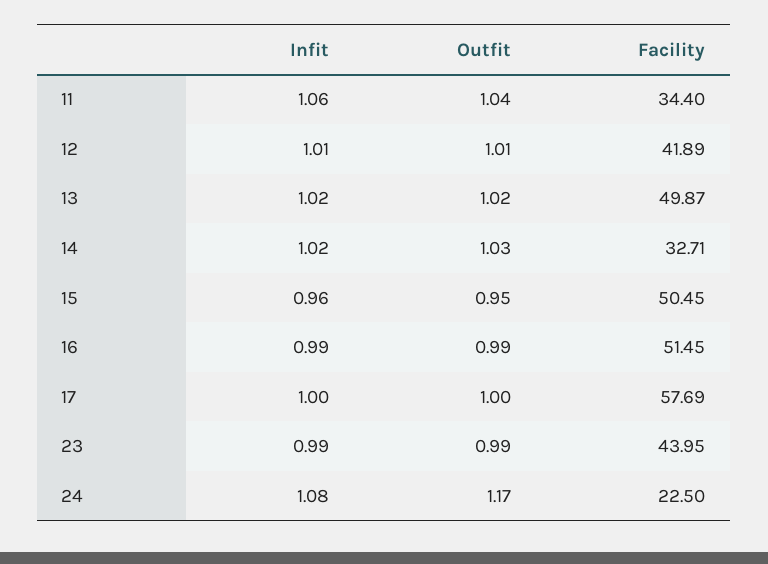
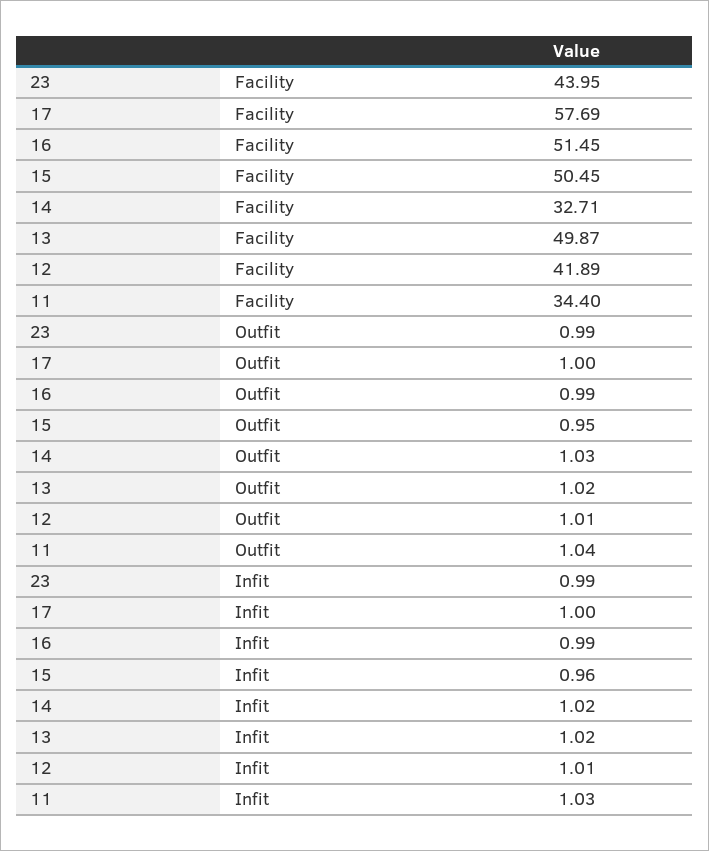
Infit, 11: 1.06 -> 1.03
Infit, 24: 1.08 -> none
Outfit, 24: 1.17 -> none
Facility, 24: 22.5 -> none

